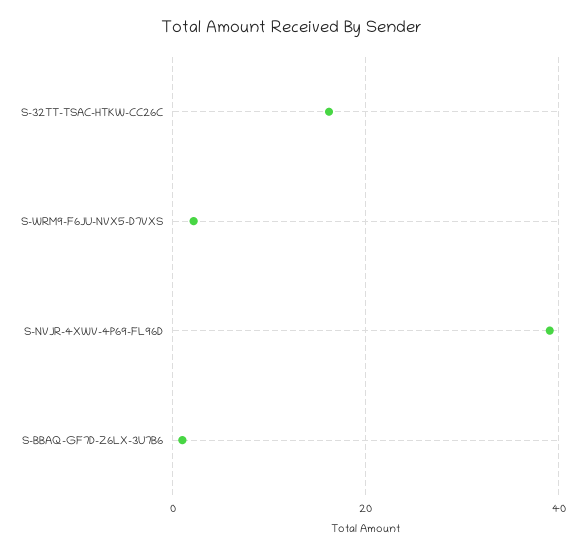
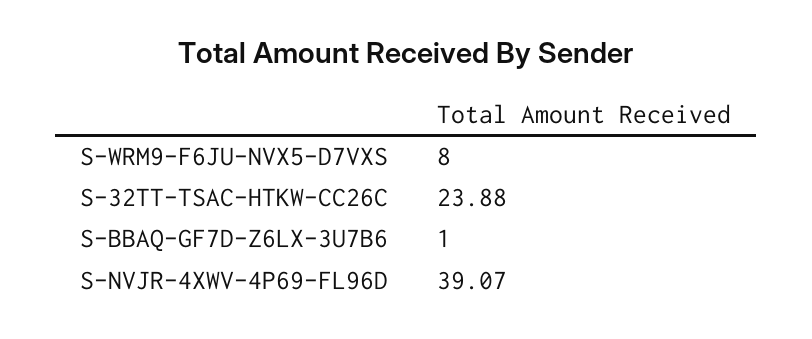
S-32TT-TSAC-HTKW-CC26C: 16 -> 23.88
S-WRM9-F6JU-NVX5-D7VXS: 2 -> 8

